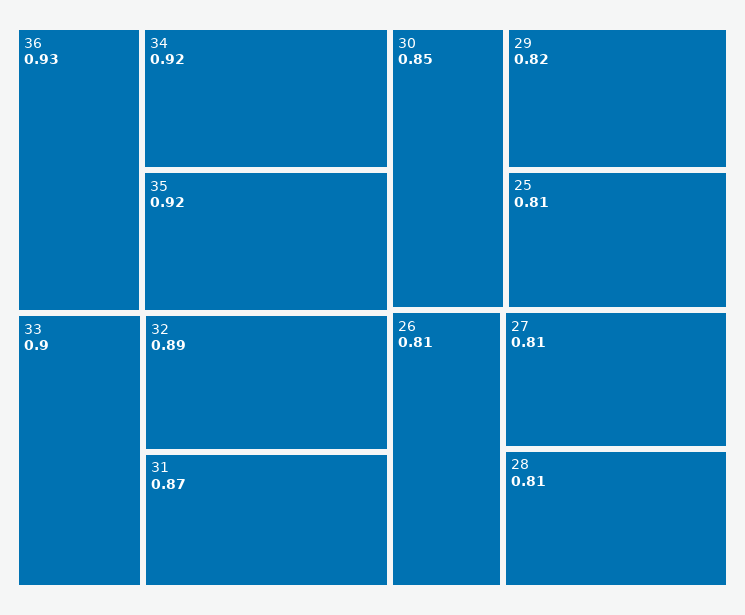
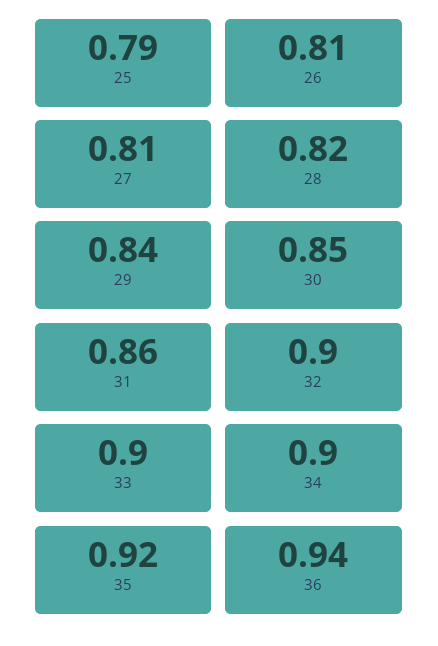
36: 0.93 -> 0.94
34: 0.92 -> 0.9
32: 0.89 -> 0.9
31: 0.87 -> 0.86
29: 0.82 -> 0.84
25: 0.81 -> 0.79
28: 0.81 -> 0.82

